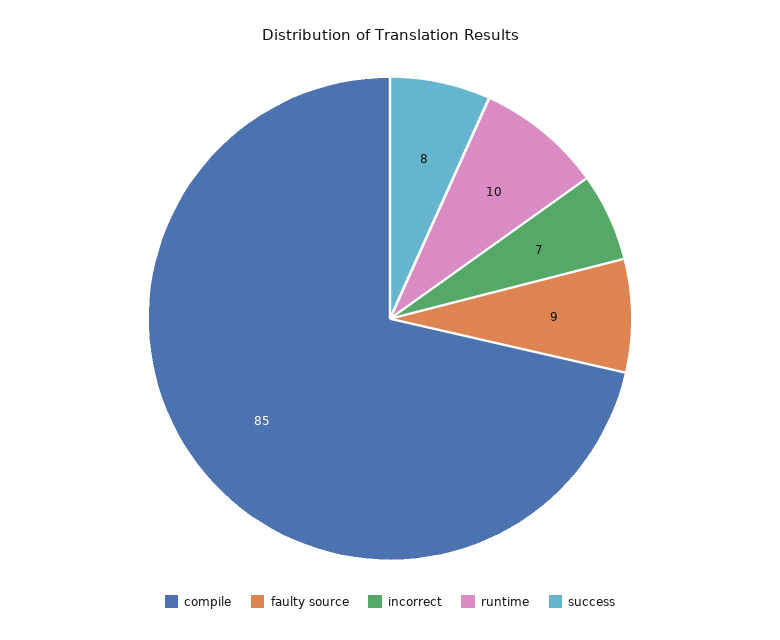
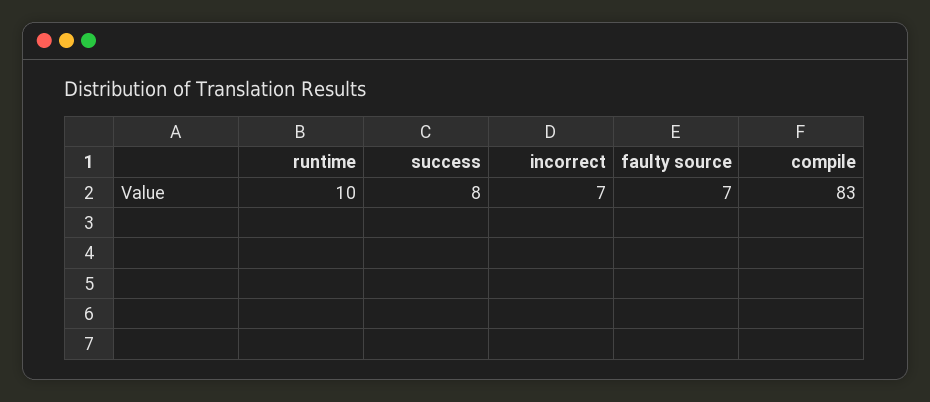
compile: 85 -> 83
faulty source: 9 -> 7

